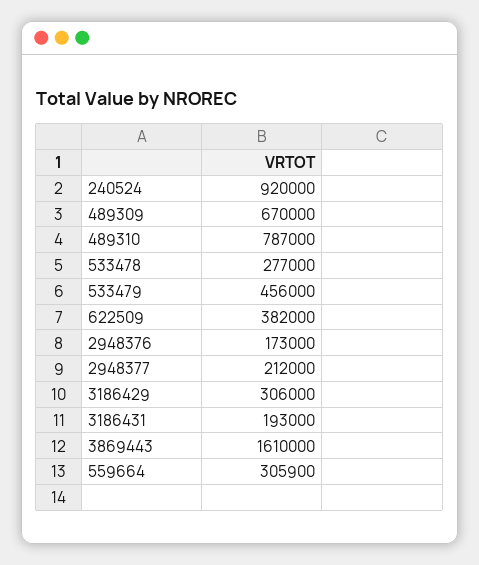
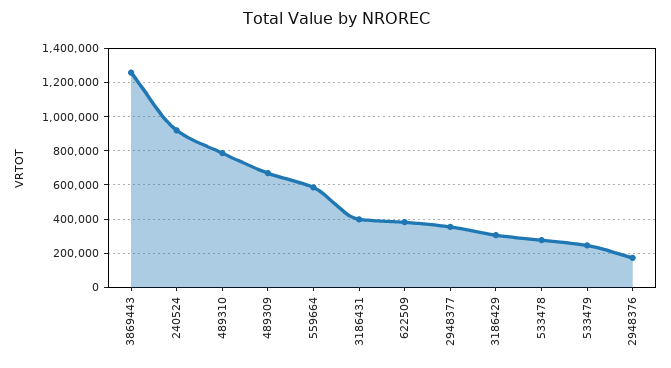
533479: 456000 -> 250000
2948377: 212000 -> 350000
3186431: 193000 -> 400000
3869443: 1610000 -> 1250000
559664: 305900 -> 600000

